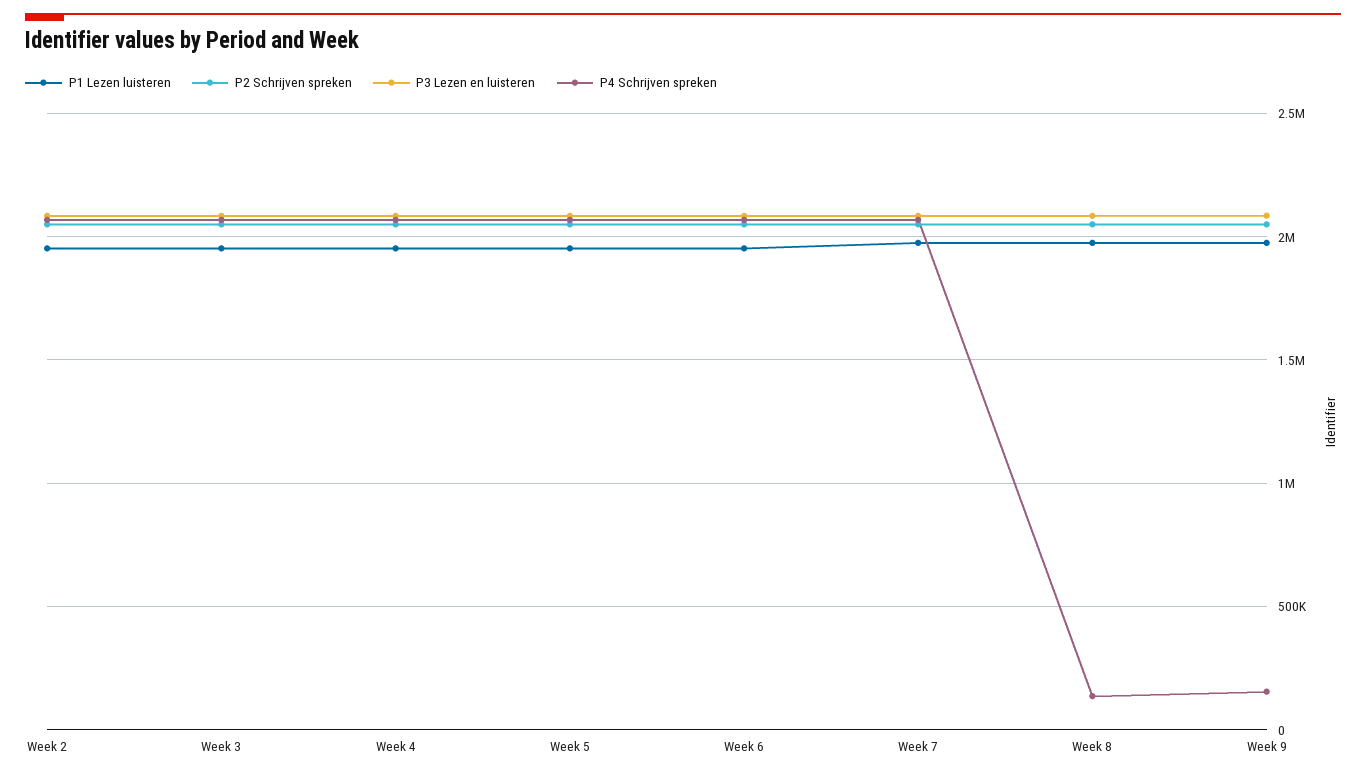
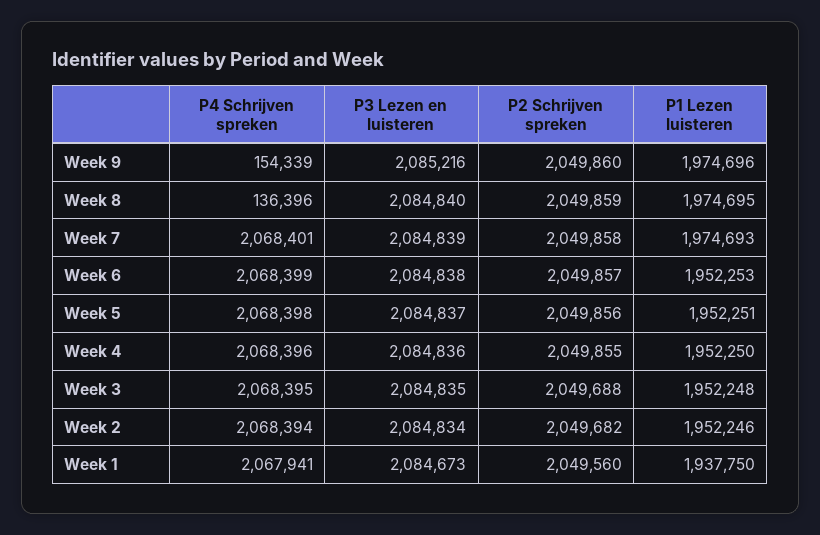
P4 Schrijven spreken, Week 1: none -> 2067941
P3 Lezen en luisteren, Week 1: none -> 2084673
P2 Schrijven spreken, Week 1: none -> 2049560
P1 Lezen luisteren, Week 1: none -> 1937750

